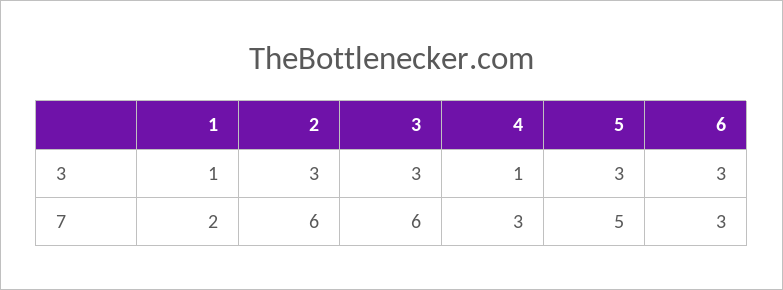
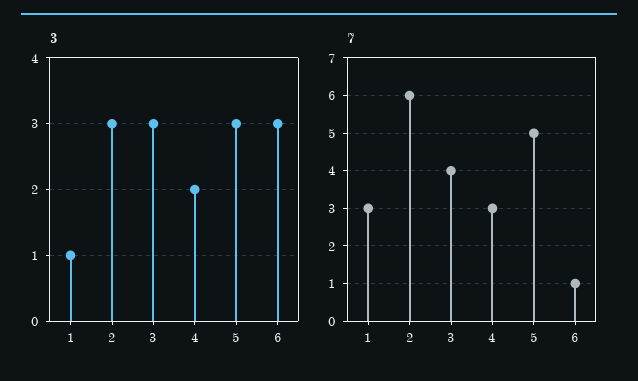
3, 4: 1 -> 2
7, 1: 2 -> 3
7, 3: 6 -> 4
7, 6: 3 -> 1

